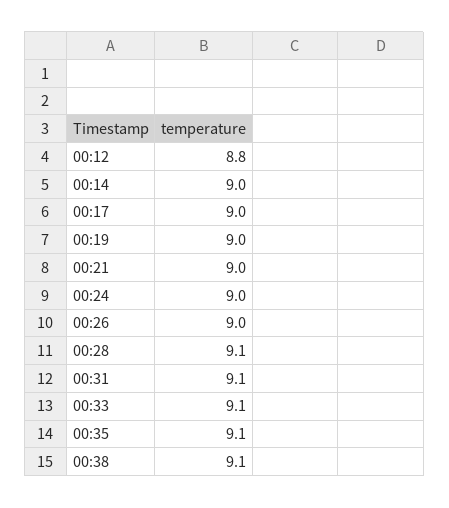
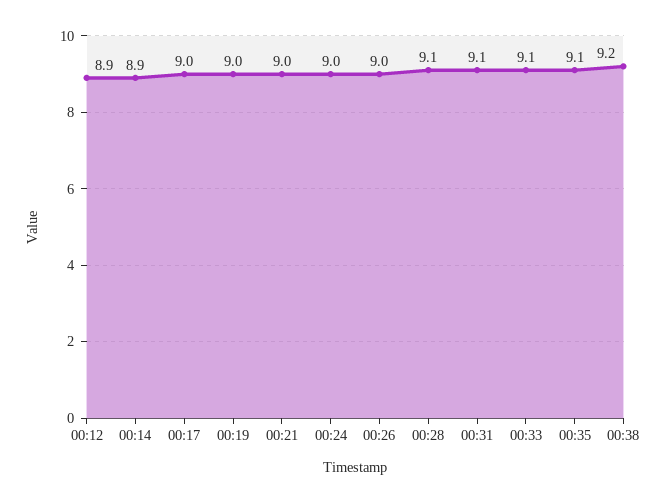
00:12: 8.8 -> 8.9
00:14: 9 -> 8.9
00:38: 9.1 -> 9.2

